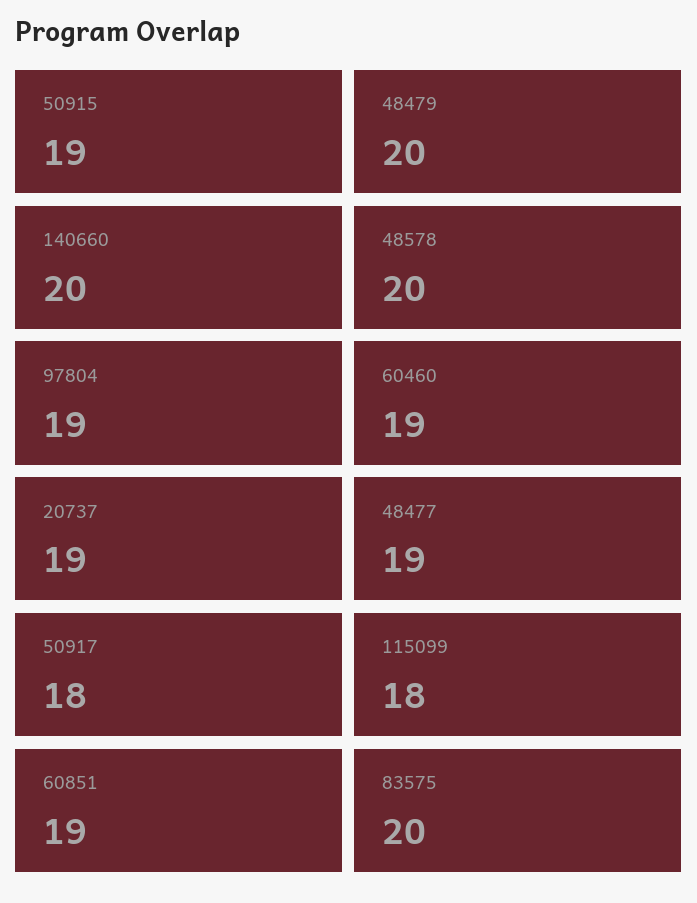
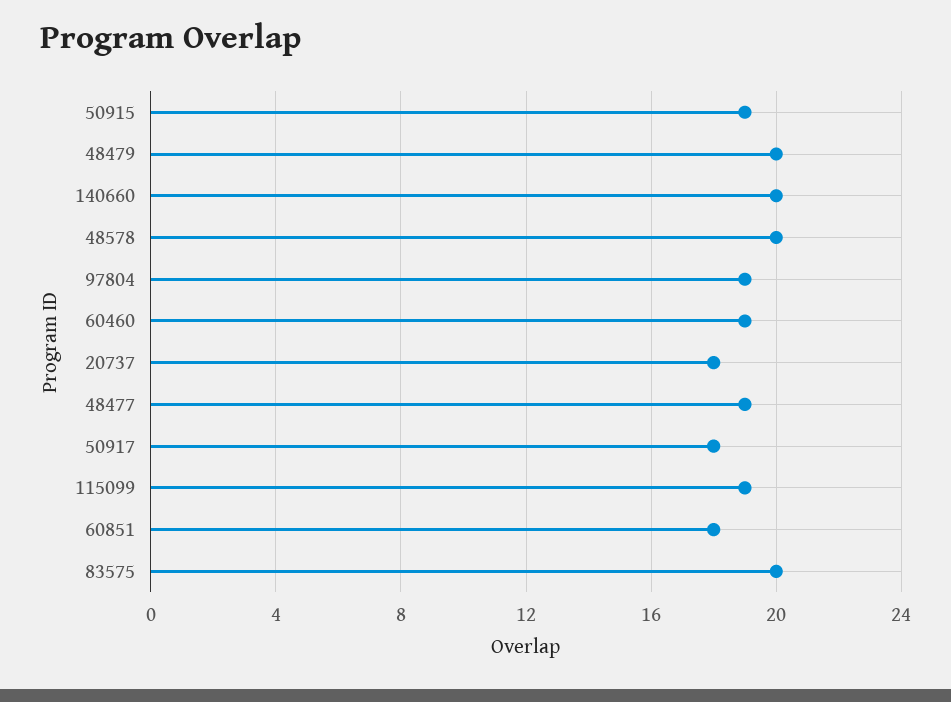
20737: 19 -> 18
115099: 18 -> 19
60851: 19 -> 18

